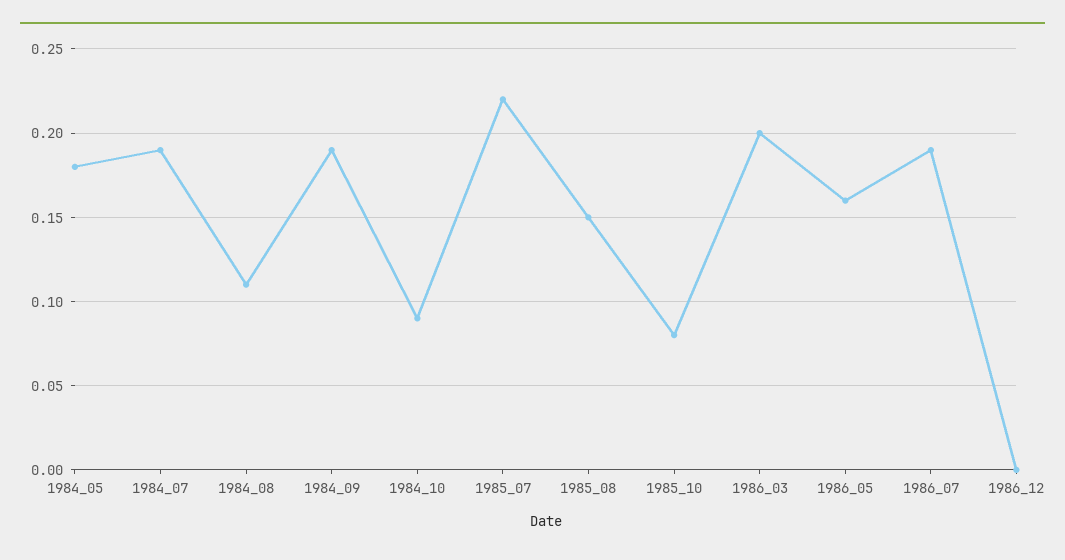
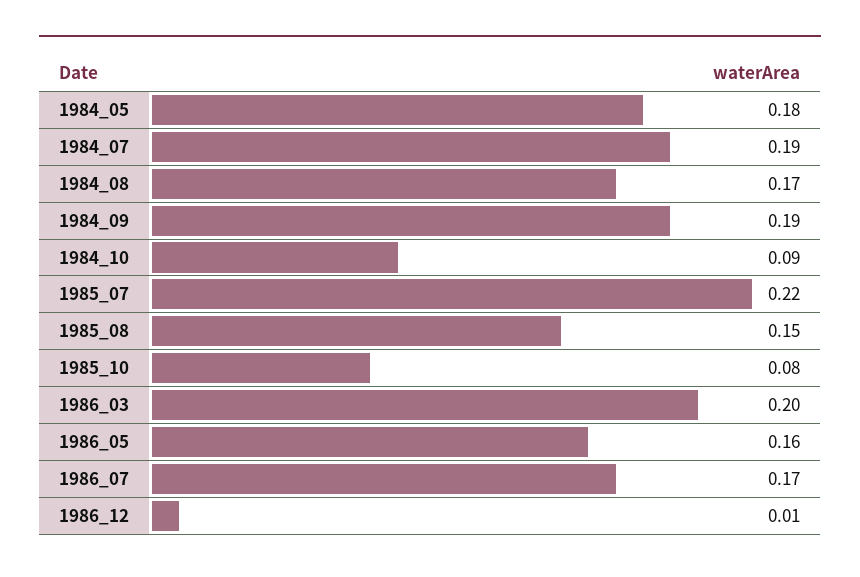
1984_08: 0.11 -> 0.17
1986_07: 0.19 -> 0.17
1986_12: 0 -> 0.01

